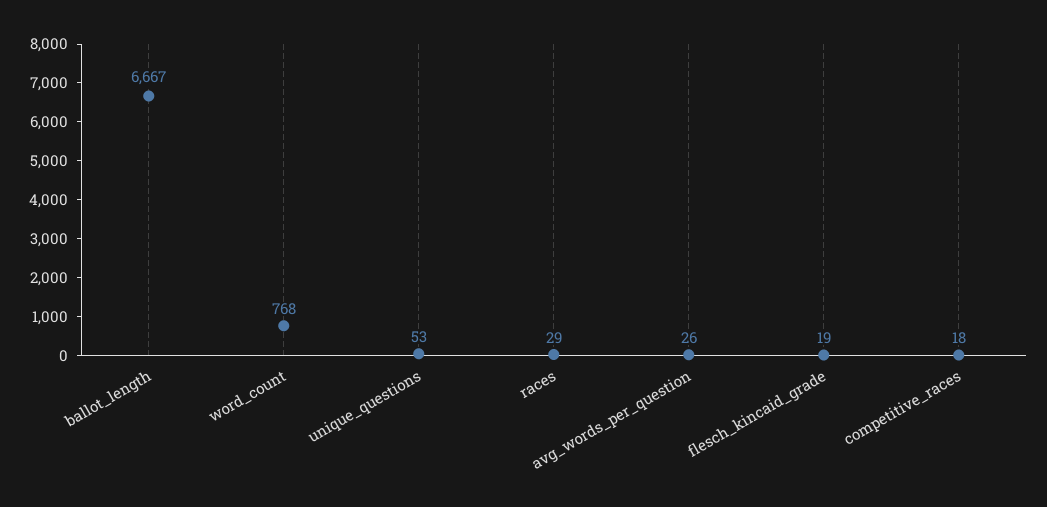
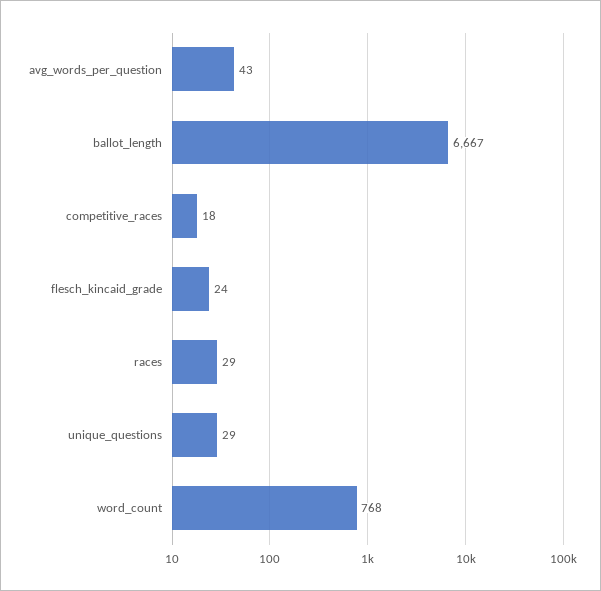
unique_questions: 53 -> 29
avg_words_per_question: 26 -> 43
flesch_kincaid_grade: 19 -> 24

